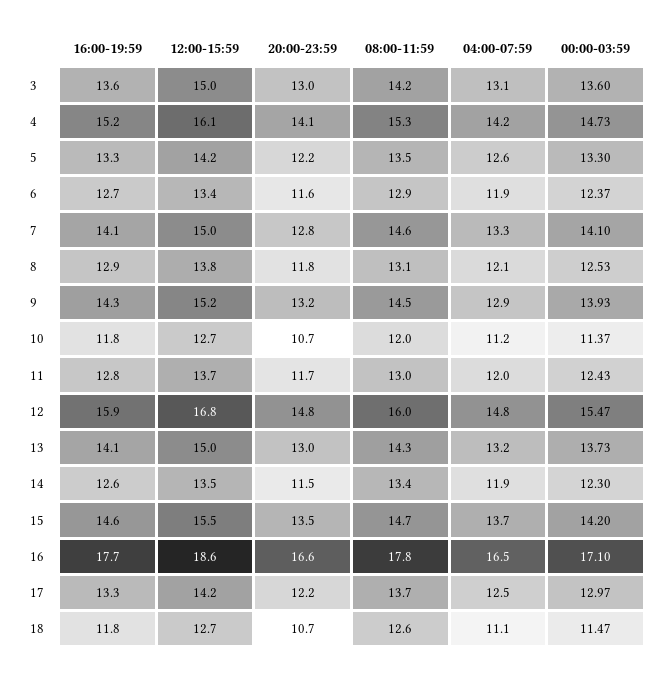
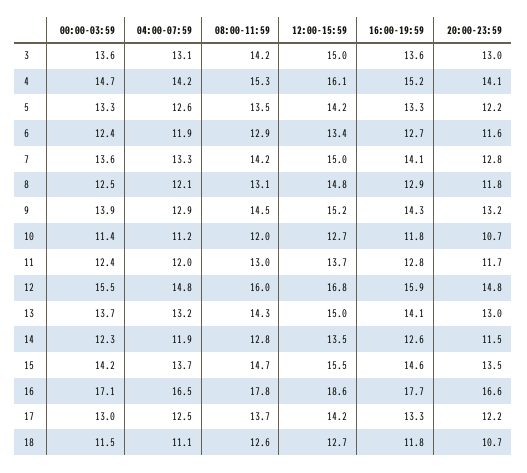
08:00-11:59, 7: 14.6 -> 14.2
00:00-03:59, 7: 14.1 -> 13.6
12:00-15:59, 8: 13.8 -> 14.8
08:00-11:59, 14: 13.4 -> 12.8

